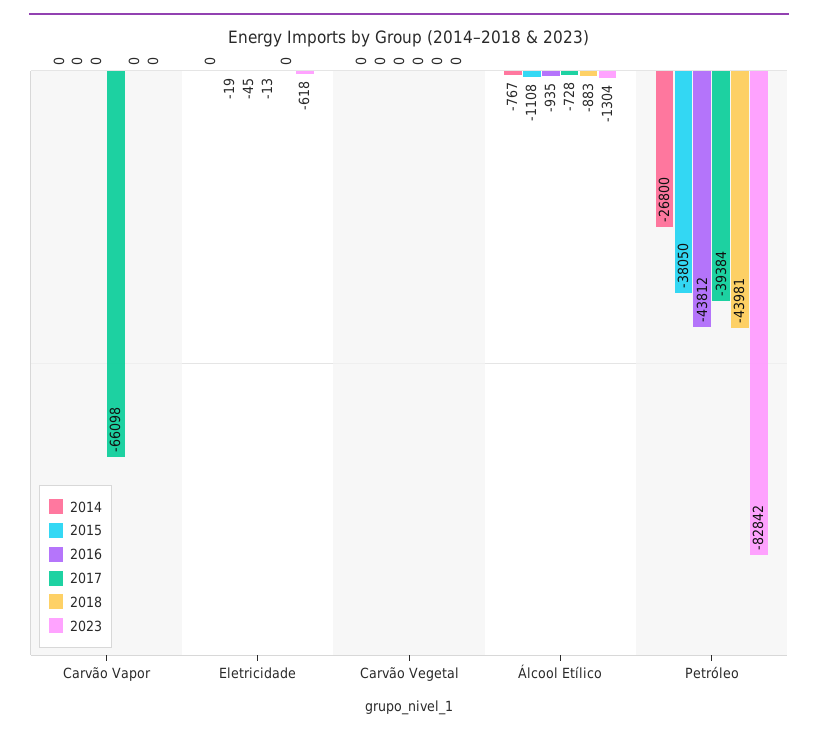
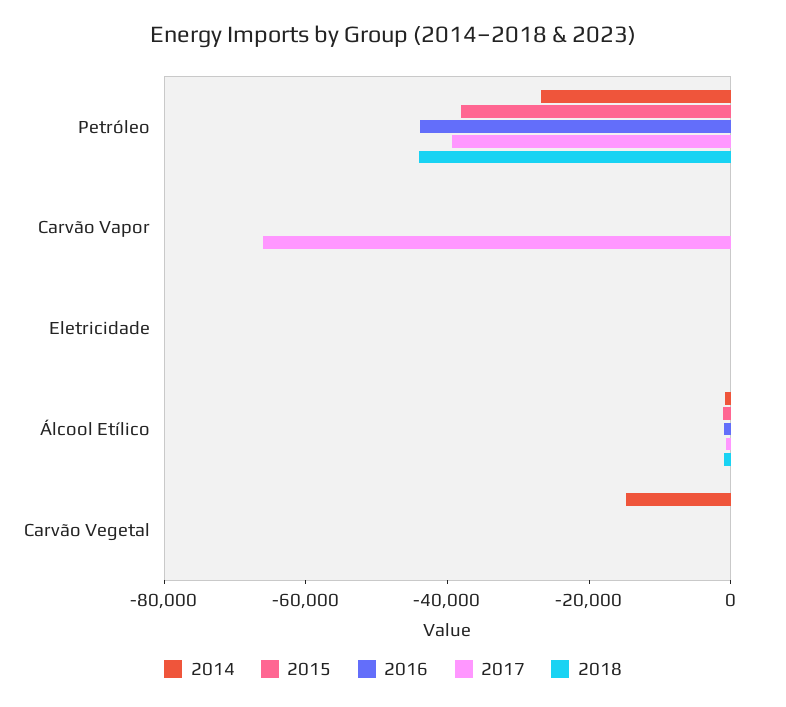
2023, Carvão Vapor: 0 -> none
2023, Eletricidade: -618 -> none
2014, Carvão Vegetal: 0 -> -15000
2023, Carvão Vegetal: 0 -> none
2023, Álcool Etílico: -1304 -> none
2023, Petróleo: -82842 -> none

